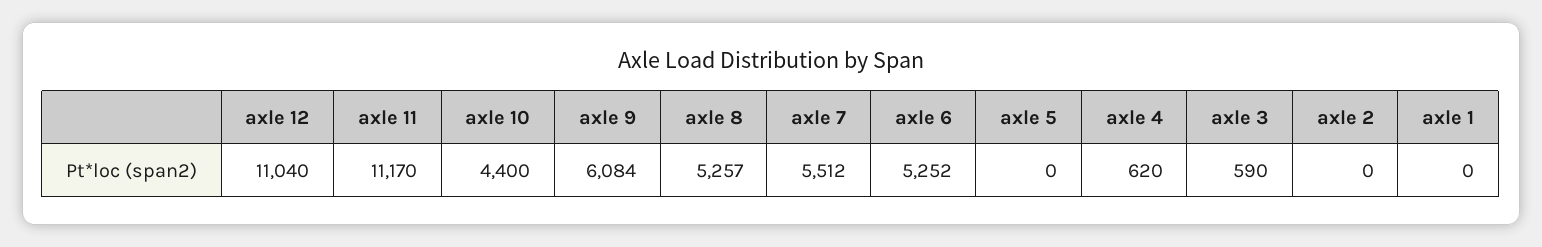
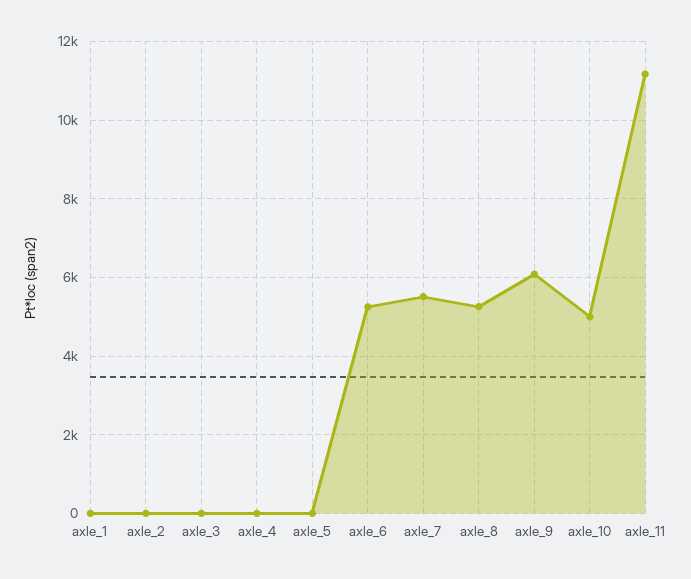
axle 12: 11040 -> none
axle 10: 4400 -> 5000
axle 4: 620 -> 0
axle 3: 590 -> 0

